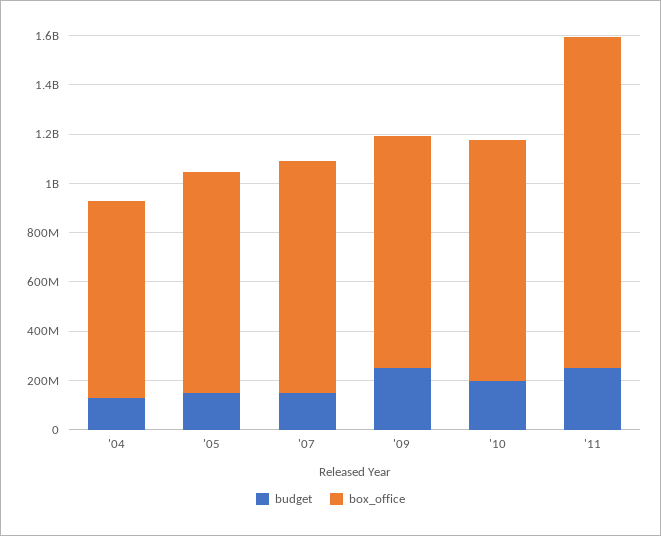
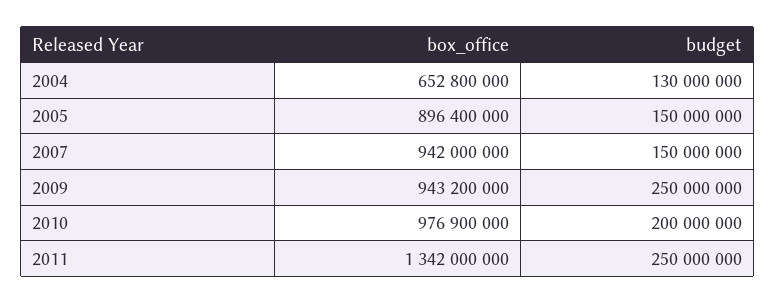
box_office, '04: 800000000 -> 652800000

